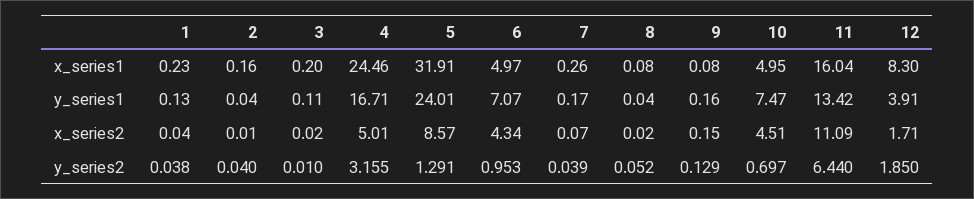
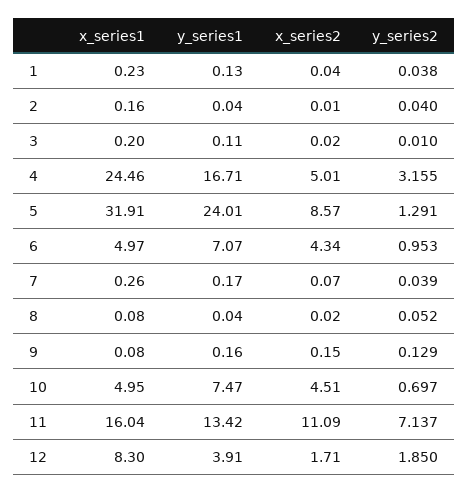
11, y_series2: 6.44 -> 7.137

